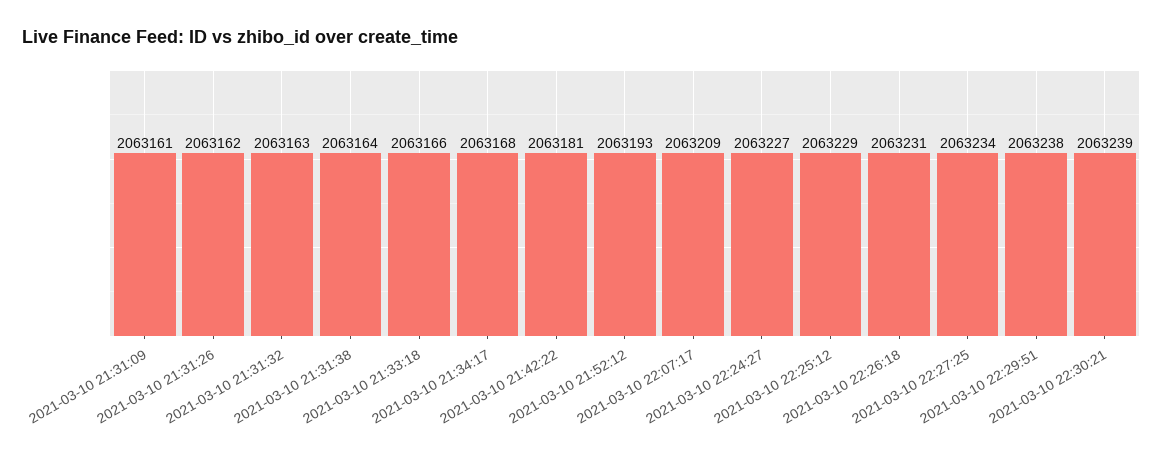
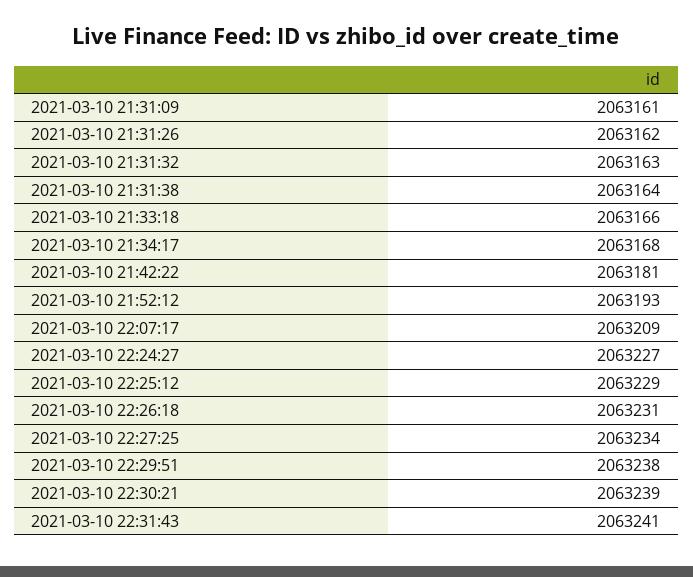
2021-03-10 22:31:43: none -> 2063241

